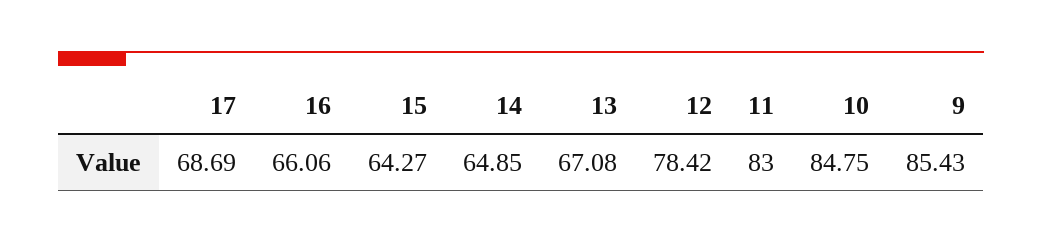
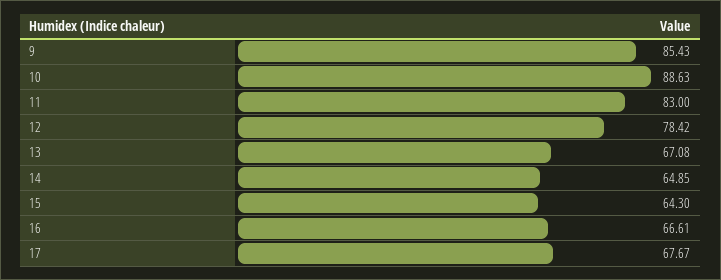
17: 68.69 -> 67.67
16: 66.06 -> 66.61
15: 64.27 -> 64.3
10: 84.75 -> 88.63

